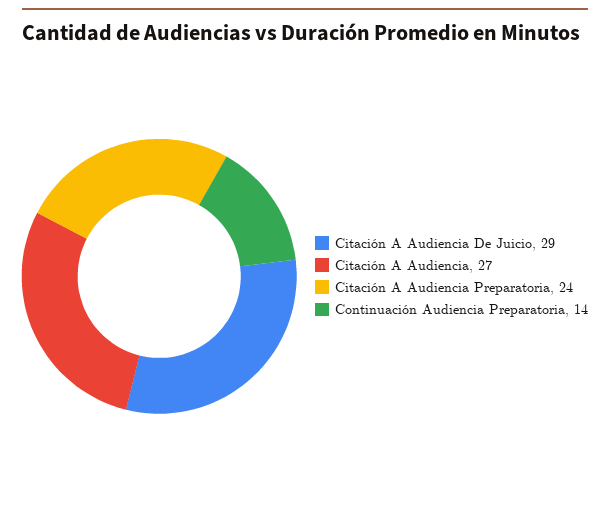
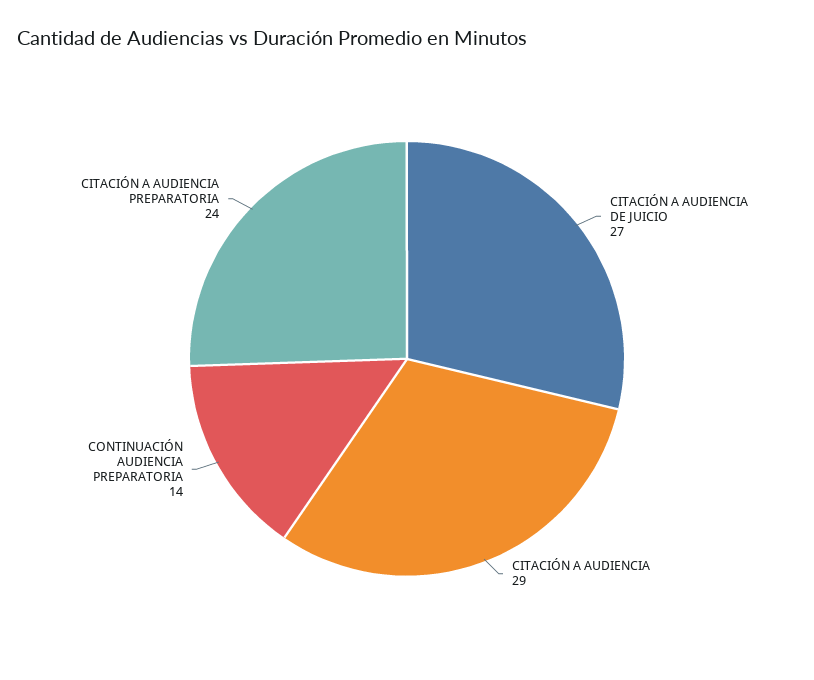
Citación A Audiencia De Juicio: 29 -> 27
Citación A Audiencia: 27 -> 29

